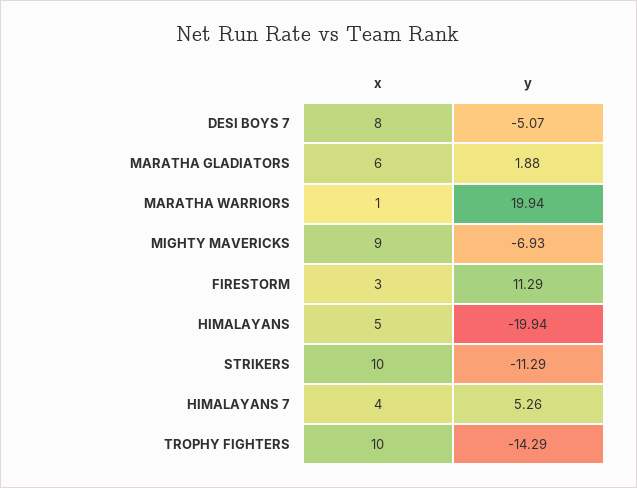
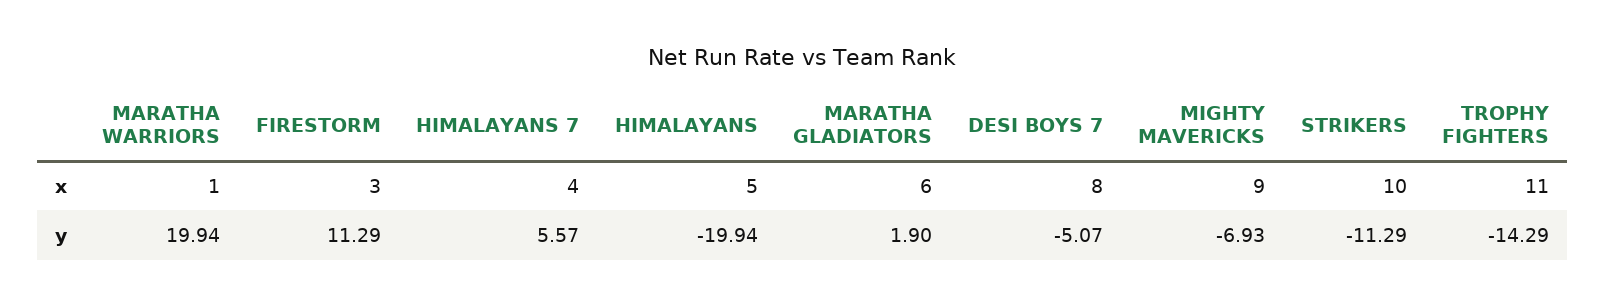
y, MARATHA GLADIATORS: 1.88 -> 1.9
y, HIMALAYANS 7: 5.26 -> 5.57
x, TROPHY FIGHTERS: 10 -> 11

